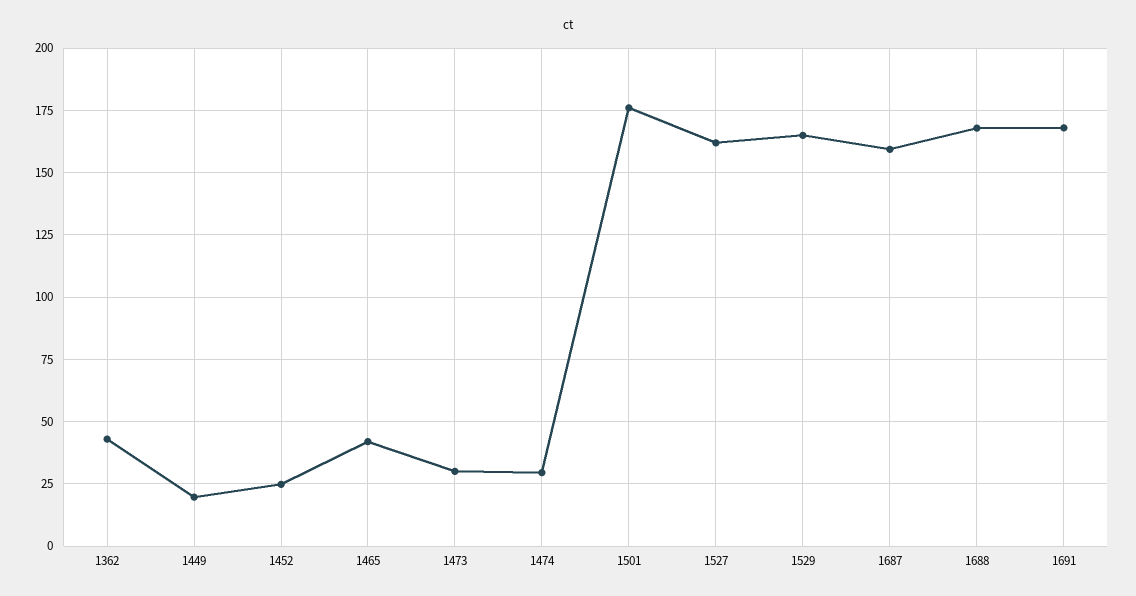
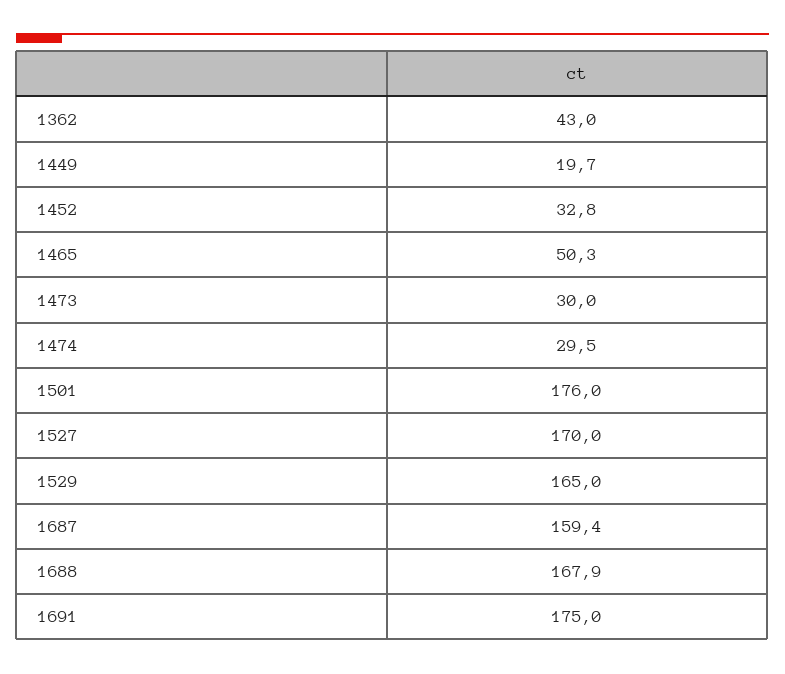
1452: 25 -> 32.8
1465: 42.5 -> 50.3
1527: 162.5 -> 170
1691: 167.5 -> 175

